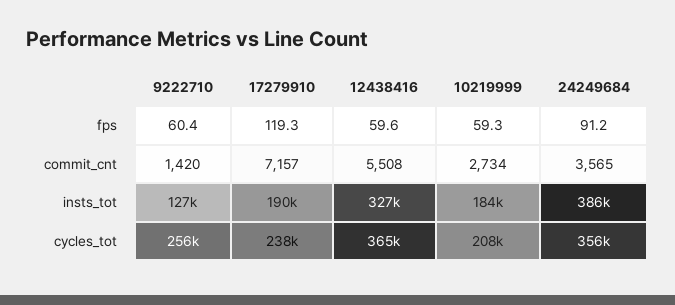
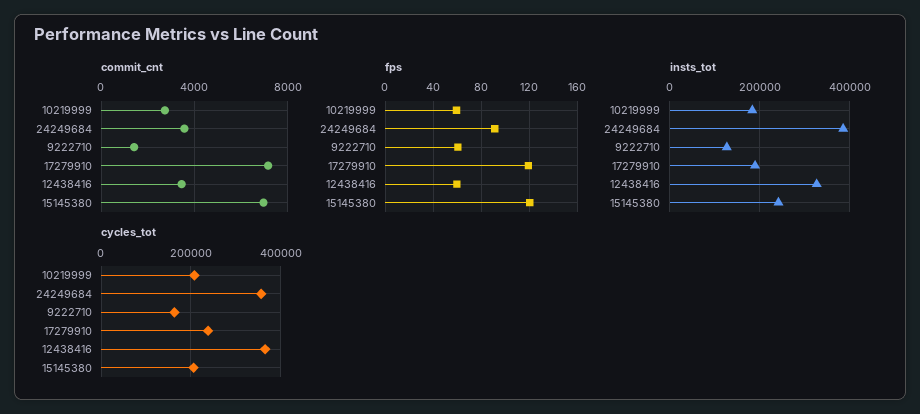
commit_cnt, 12438416: 5508 -> 3500
cycles_tot, 9222710: 256000 -> 160000
commit_cnt, 15145380: none -> 7000
fps, 15145380: none -> 120
insts_tot, 15145380: none -> 240000
cycles_tot, 15145380: none -> 200000

